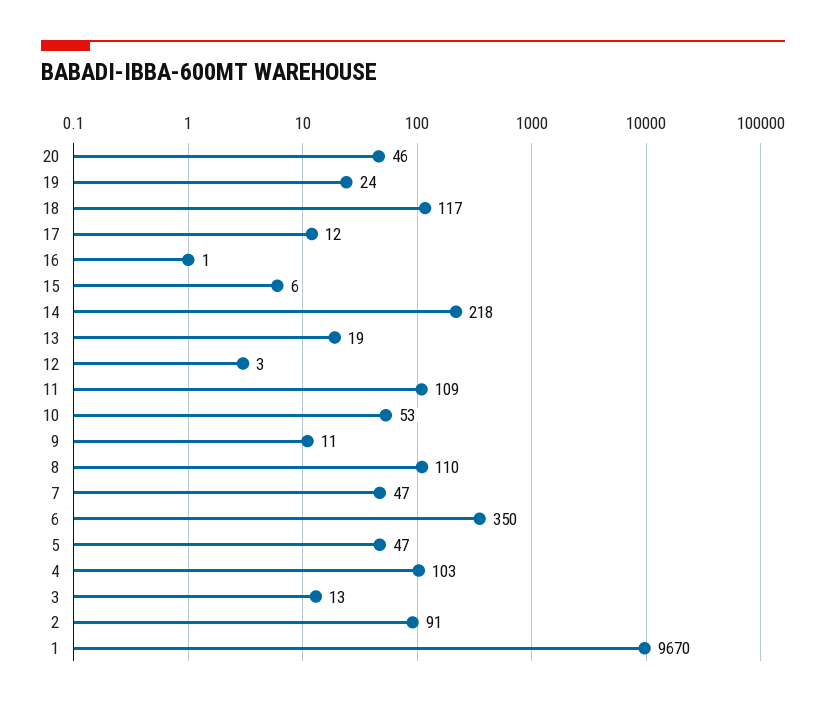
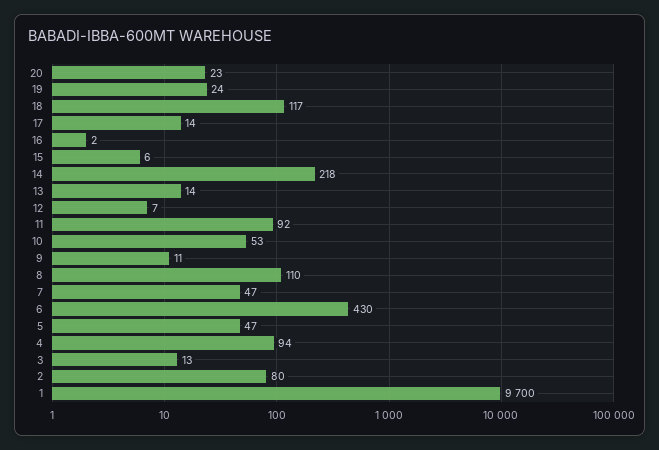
20: 46 -> 23
17: 12 -> 14
16: 1 -> 2
13: 19 -> 14
12: 3 -> 7
11: 109 -> 92
6: 350 -> 430
4: 103 -> 94
2: 91 -> 80
1: 9670 -> 9700

